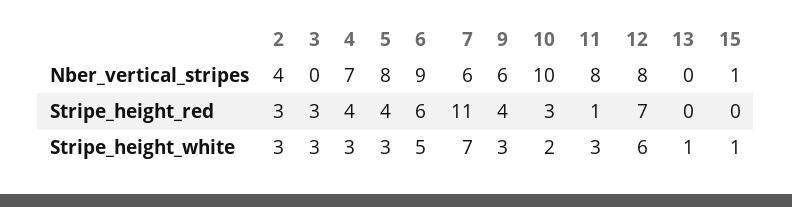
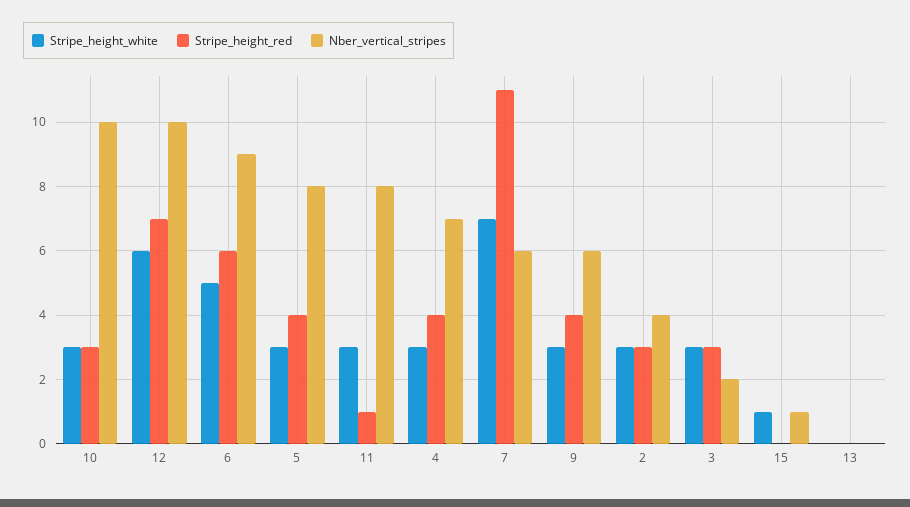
Nber_vertical_stripes, 3: 0 -> 2
Nber_vertical_stripes, 12: 8 -> 10
Stripe_height_white, 10: 2 -> 3
Stripe_height_white, 13: 1 -> 0

